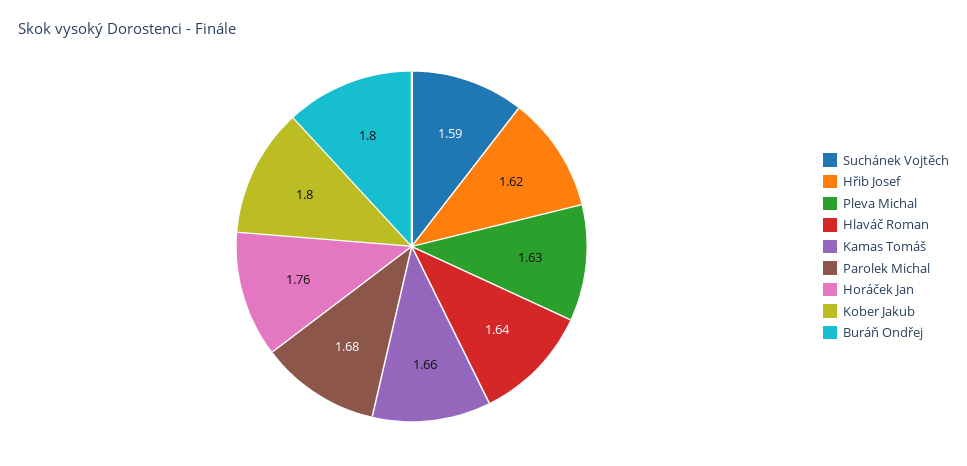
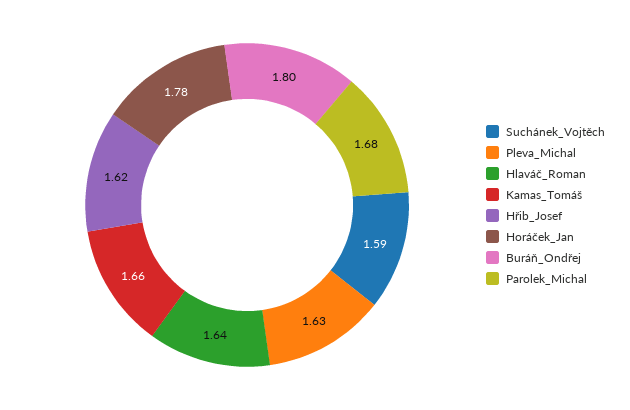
Horáček Jan: 1.76 -> 1.78
Kober Jakub: 1.8 -> none

